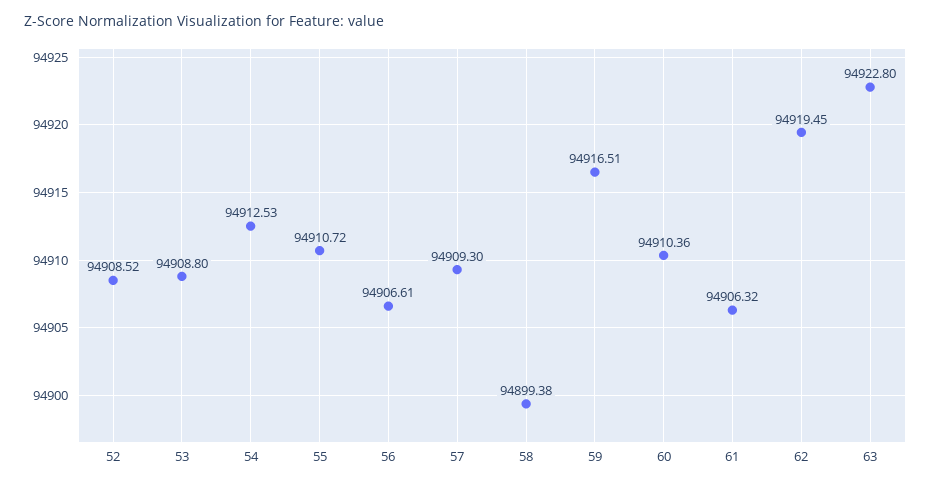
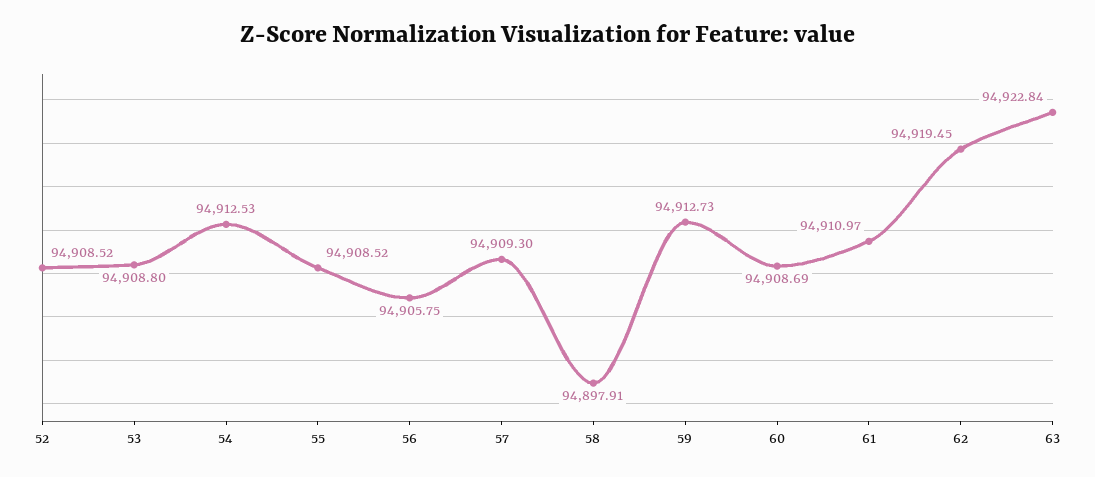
55: 94910.72 -> 94908.52
56: 94906.61 -> 94905.75
58: 94899.38 -> 94897.91
59: 94916.51 -> 94912.73
60: 94910.36 -> 94908.69
61: 94906.32 -> 94910.97
63: 94922.8 -> 94922.84

